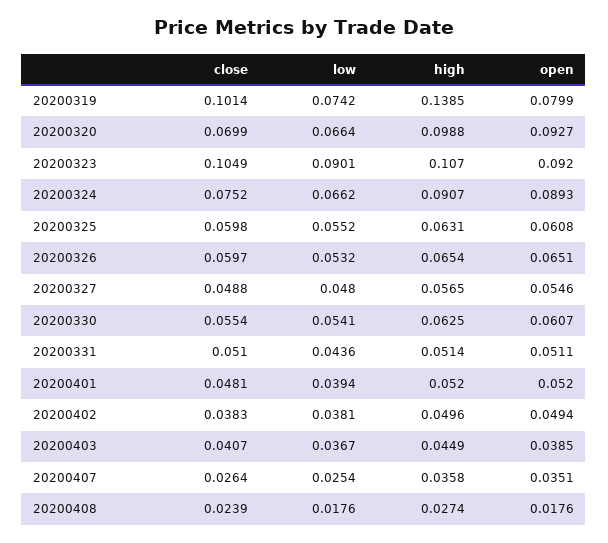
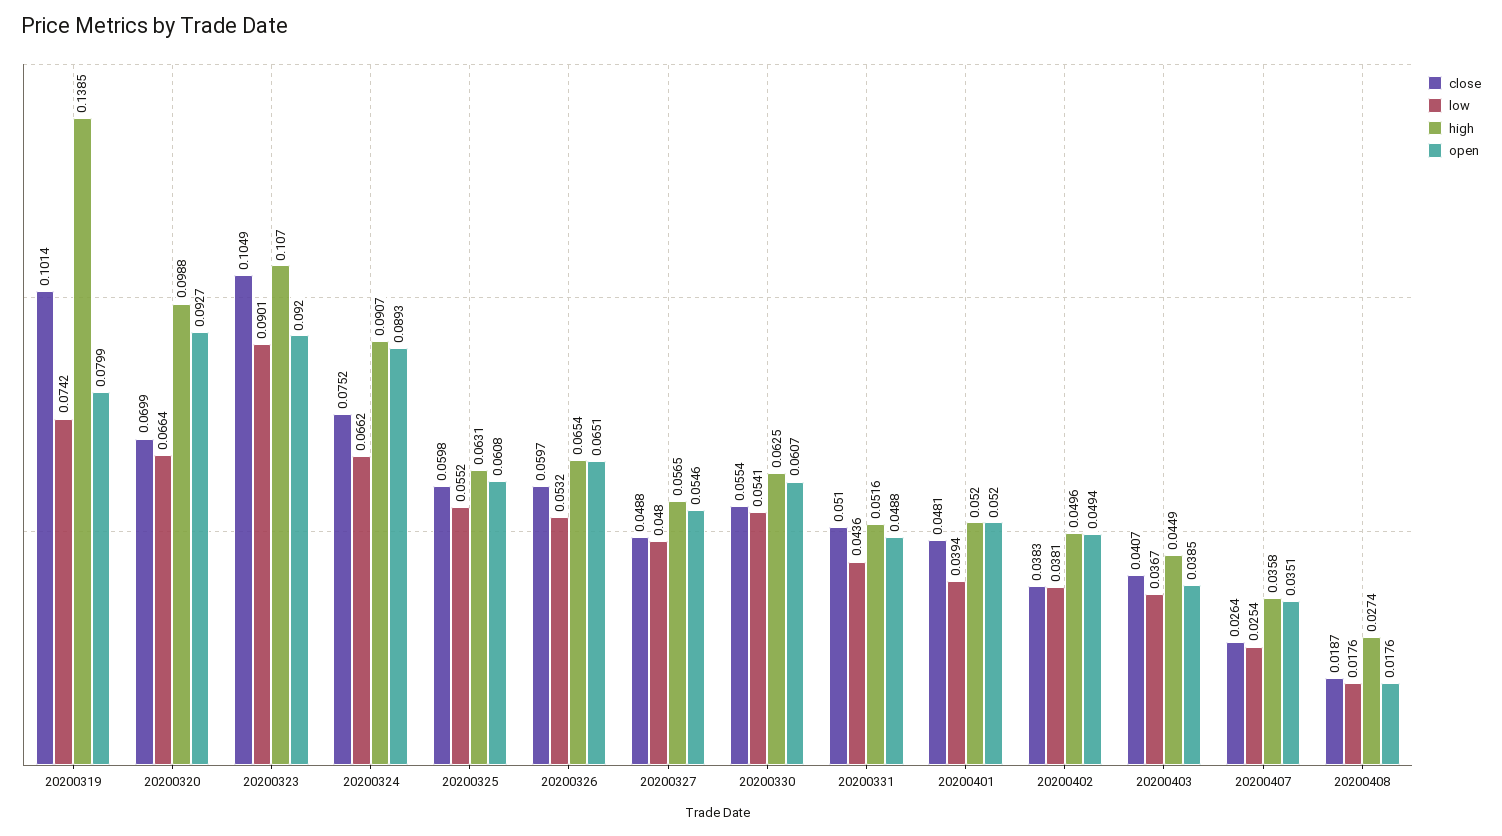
high, 20200331: 0.0514 -> 0.0516
open, 20200331: 0.0511 -> 0.0488
close, 20200408: 0.0239 -> 0.0187

